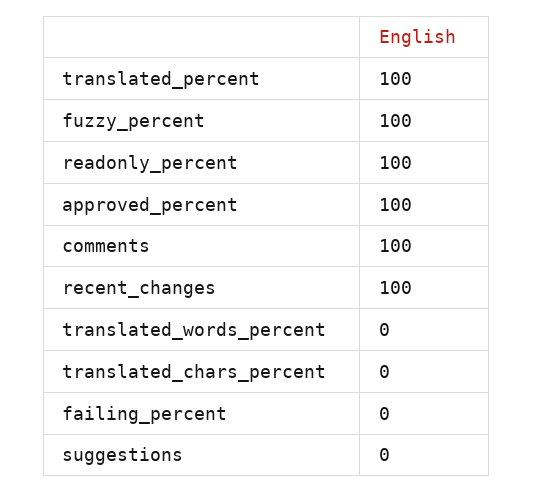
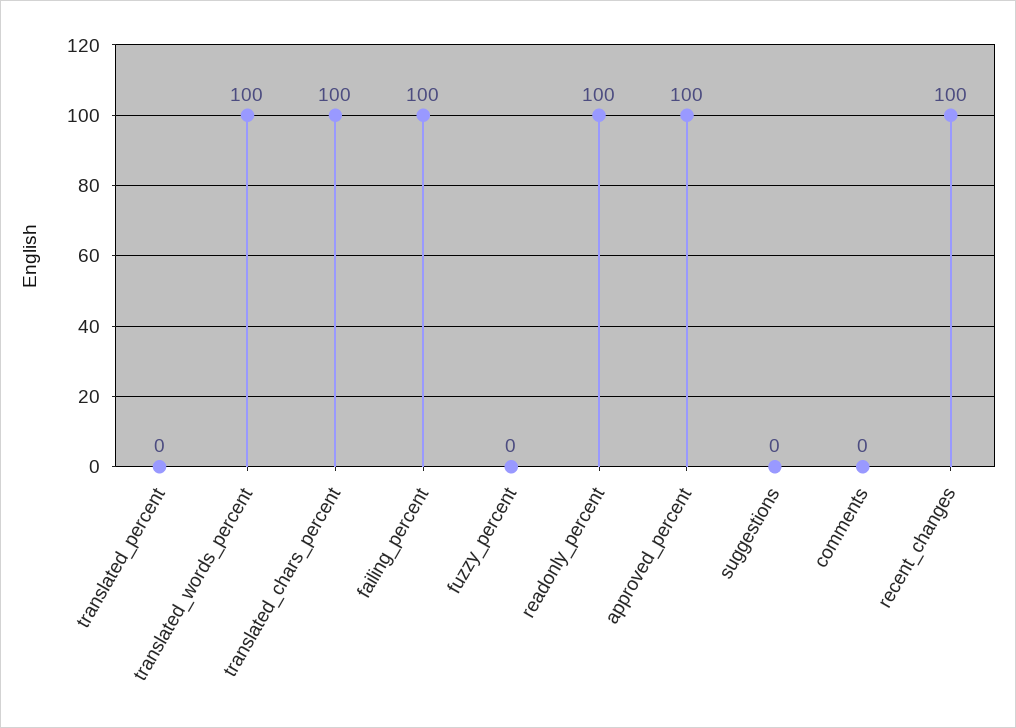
translated_percent: 100 -> 0
fuzzy_percent: 100 -> 0
comments: 100 -> 0
translated_words_percent: 0 -> 100
translated_chars_percent: 0 -> 100
failing_percent: 0 -> 100

